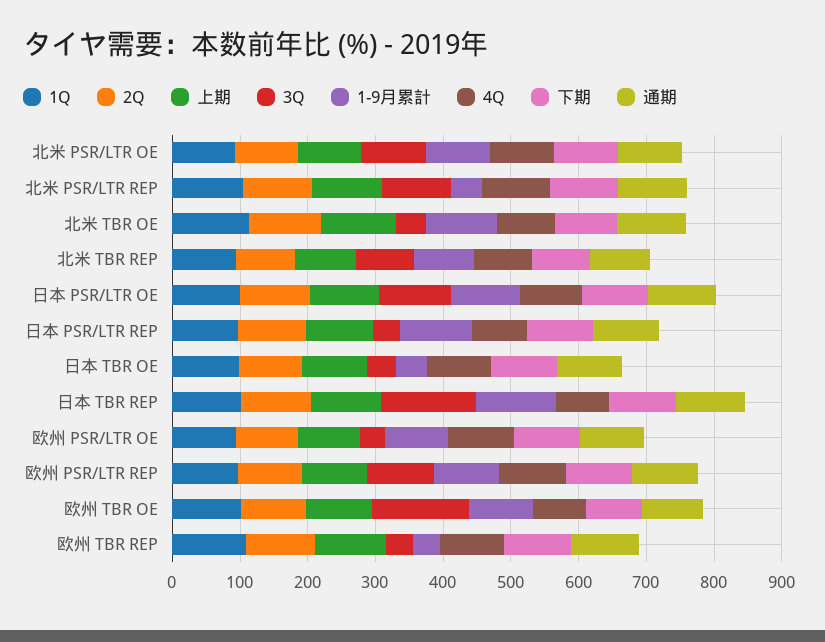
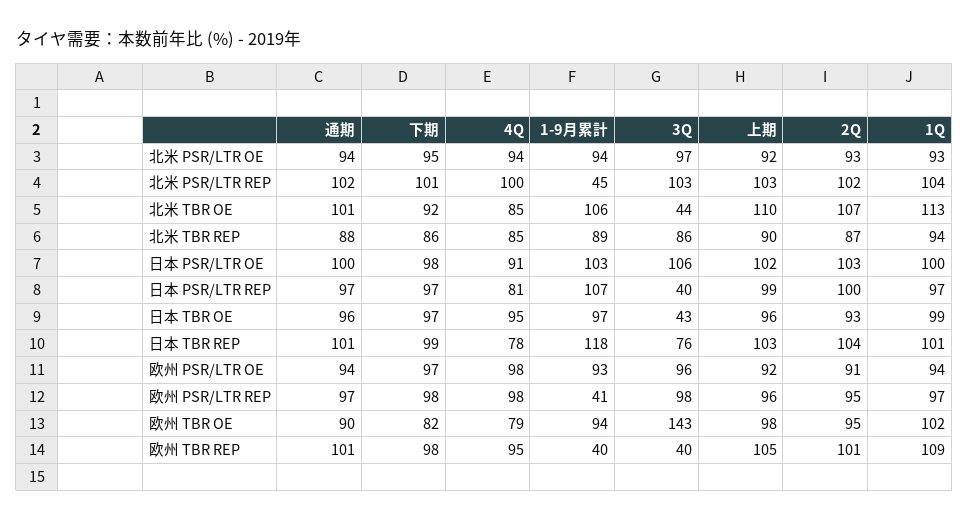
1-9月累計, 日本 TBR OE: 40 -> 97
3Q, 日本 TBR REP: 140 -> 76
3Q, 欧州 PSR/LTR OE: 40 -> 96
1-9月累計, 欧州 PSR/LTR REP: 100 -> 41

